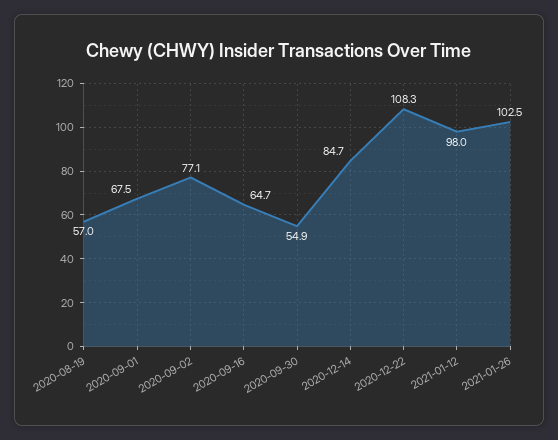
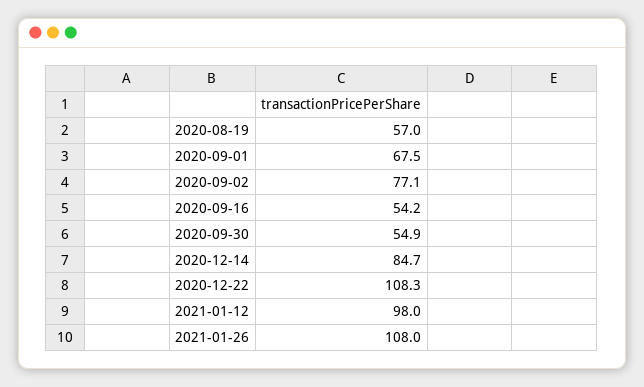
2020-09-16: 64.7 -> 54.2
2021-01-26: 102.5 -> 108

